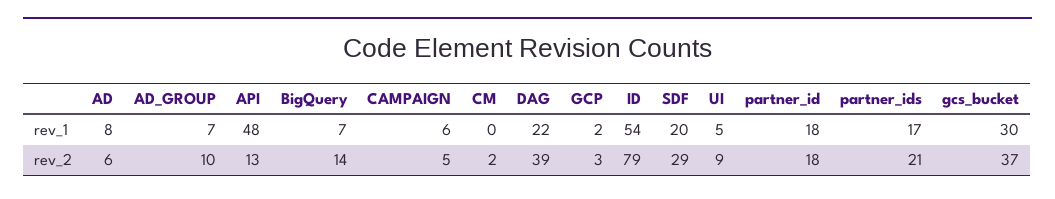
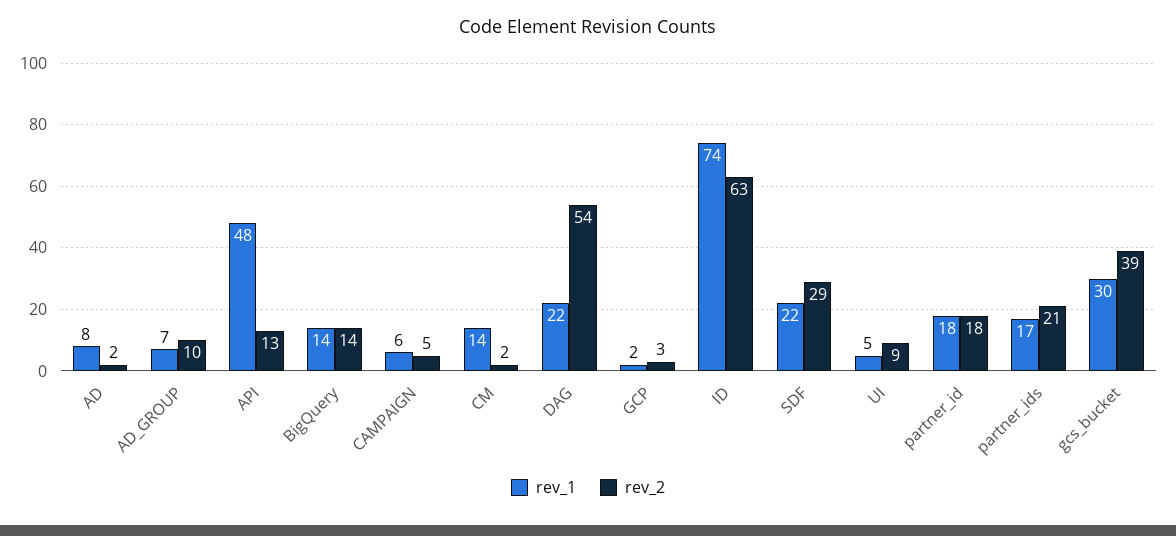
rev_1, BigQuery: 7 -> 14
rev_1, CM: 0 -> 14
rev_1, ID: 54 -> 74
rev_1, SDF: 20 -> 22
rev_2, AD: 6 -> 2
rev_2, DAG: 39 -> 54
rev_2, ID: 79 -> 63
rev_2, gcs_bucket: 37 -> 39

